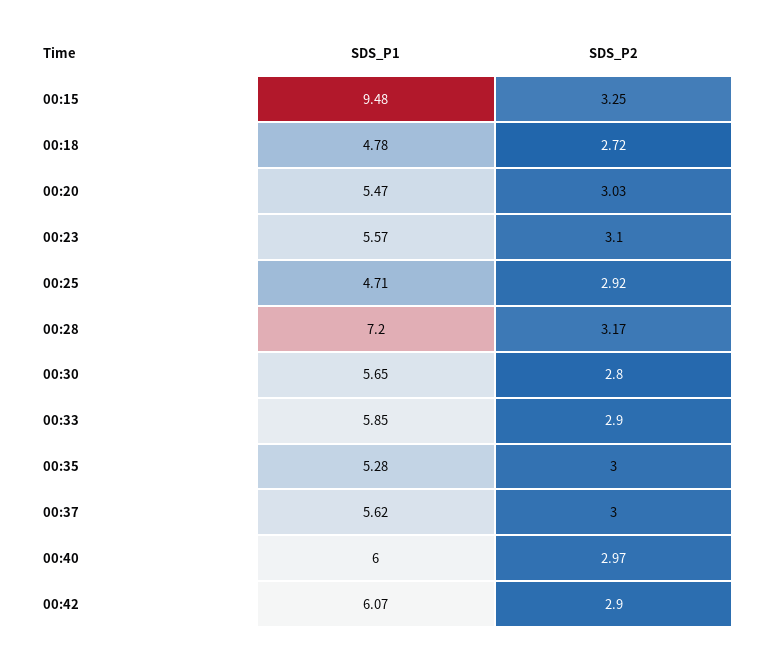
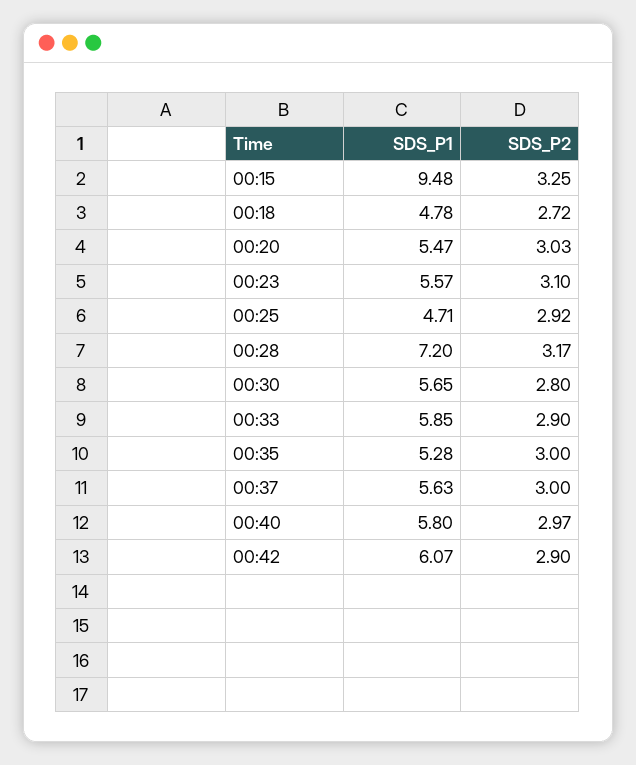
SDS_P1, 00:37: 5.62 -> 5.63
SDS_P1, 00:40: 6 -> 5.8

